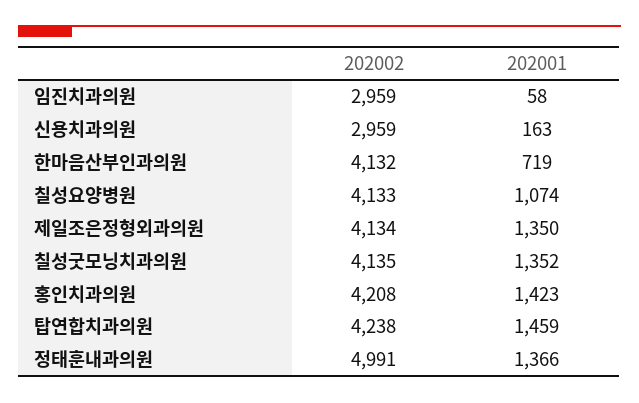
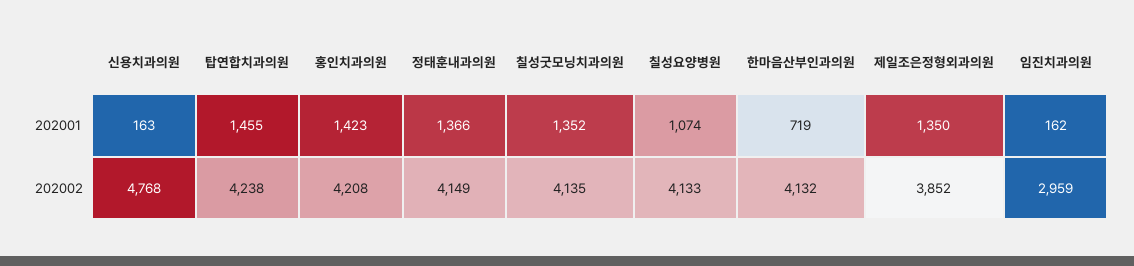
202001, 임진치과의원: 58 -> 162
202002, 신용치과의원: 2959 -> 4768
202002, 제일조은정형외과의원: 4134 -> 3852
202001, 탑연합치과의원: 1459 -> 1455
202002, 정태훈내과의원: 4991 -> 4149

